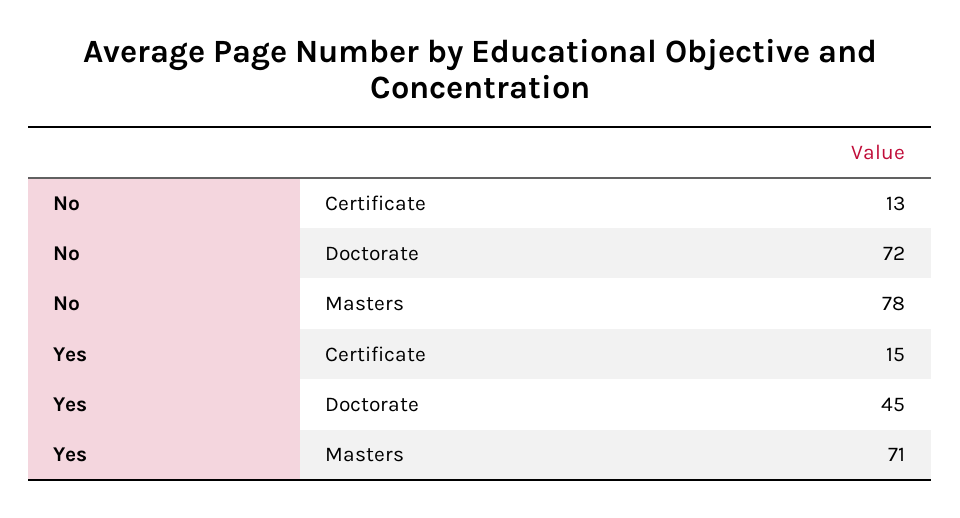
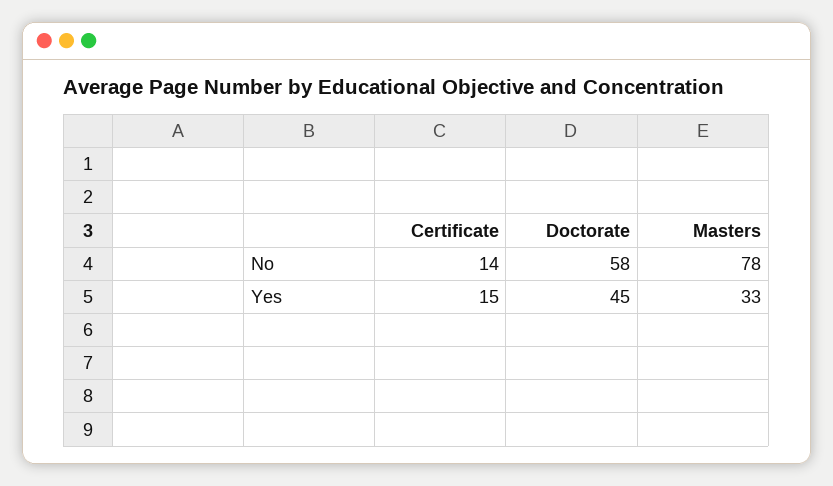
No, Certificate: 13 -> 14
No, Doctorate: 72 -> 58
Yes, Masters: 71 -> 33

